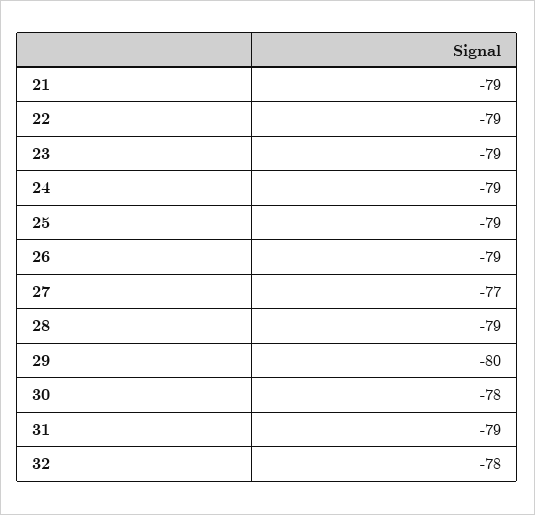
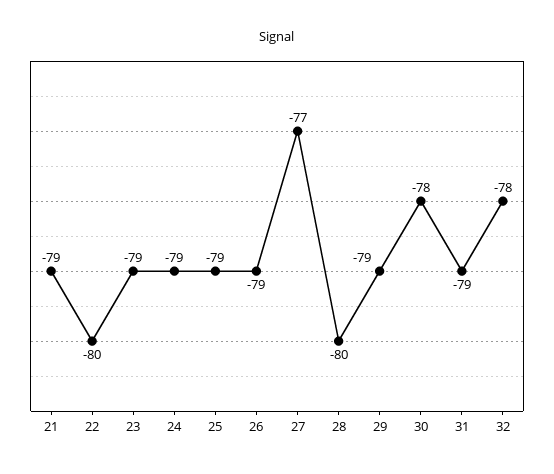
22: -79 -> -80
28: -79 -> -80
29: -80 -> -79

